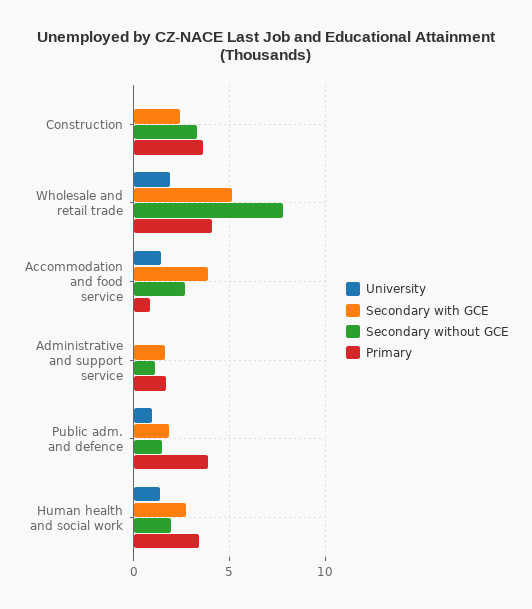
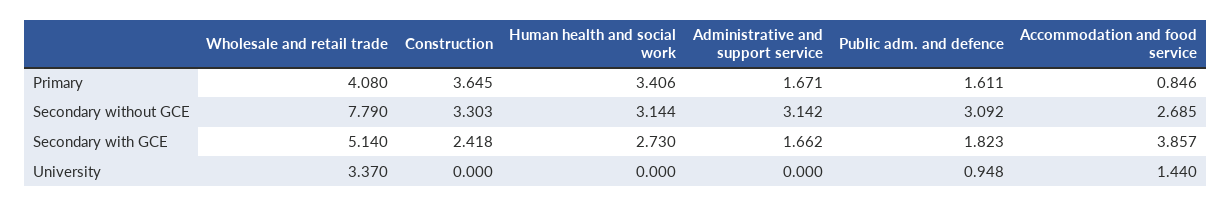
University, Wholesale and retail trade: 2 -> 3.37
Secondary without GCE, Administrative and support service: 1 -> 3.142
Secondary without GCE, Public adm. and defence: 1.5 -> 3.092
Primary, Public adm. and defence: 4 -> 1.611
University, Human health and social work: 1.5 -> 0
Secondary without GCE, Human health and social work: 2 -> 3.144

